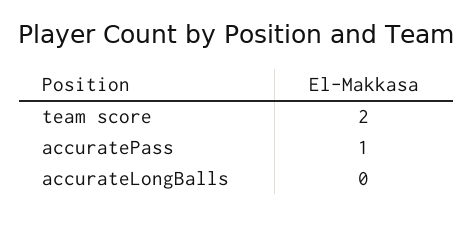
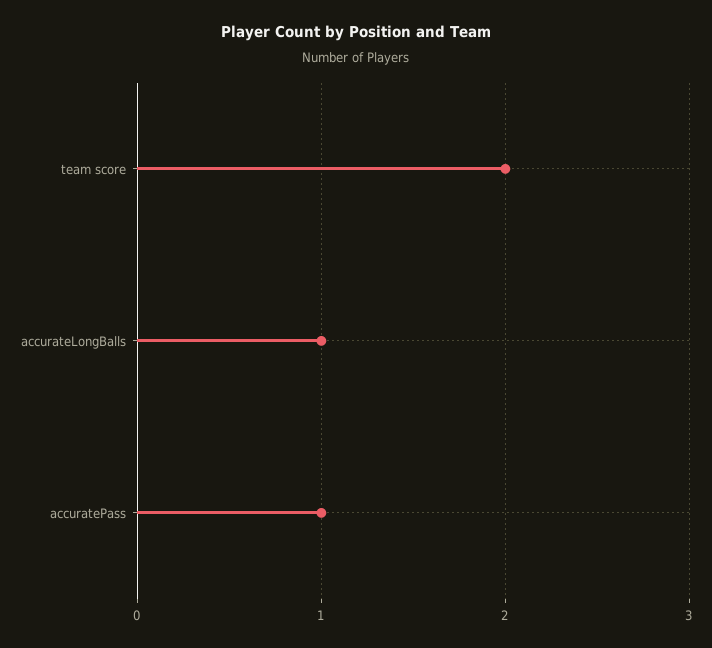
accurateLongBalls: 0 -> 1

